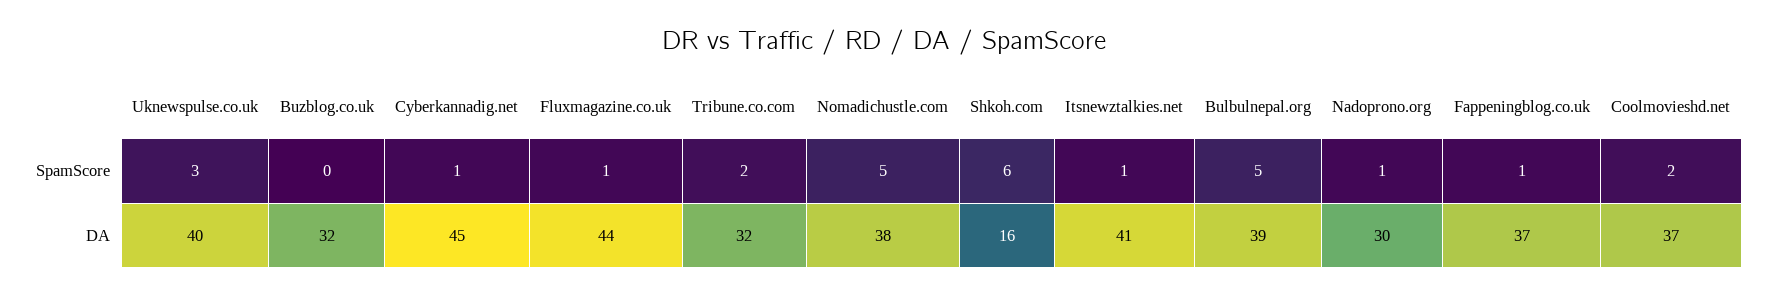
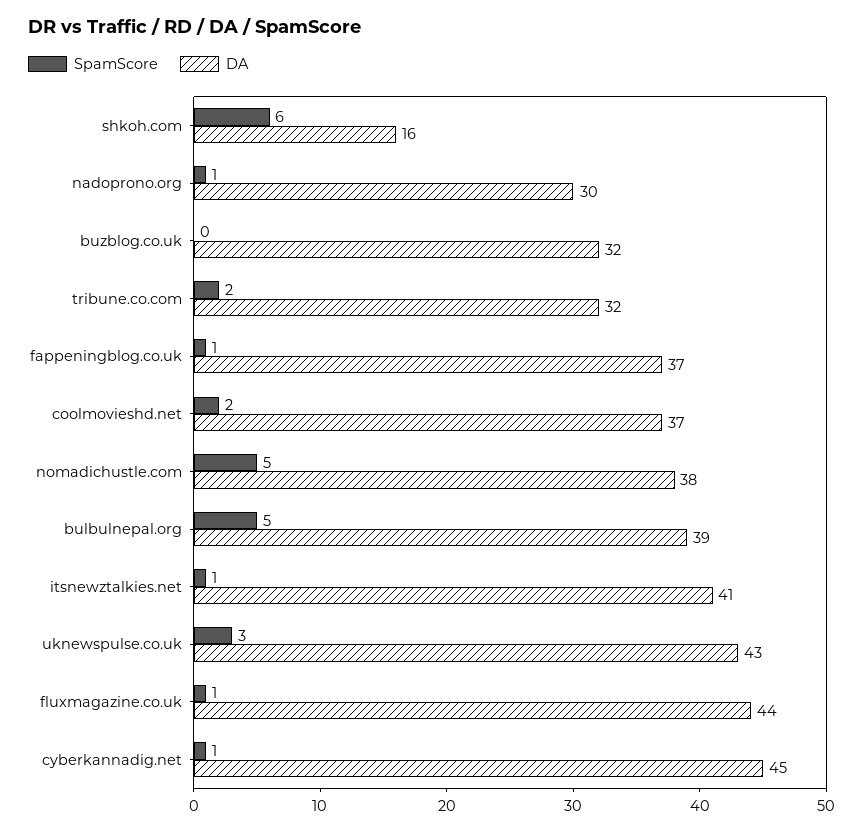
DA, Uknewspulse.co.uk: 40 -> 43

